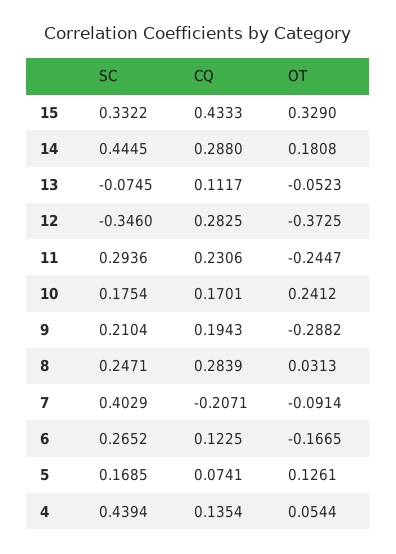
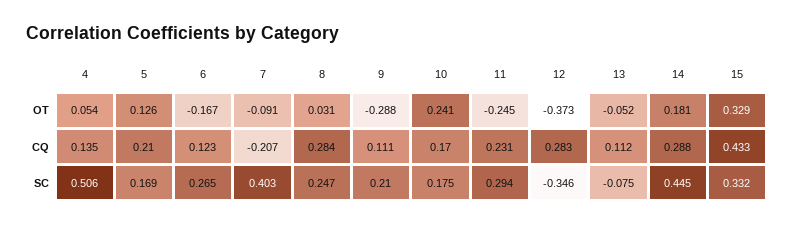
CQ, 9: 0.1943 -> 0.111
CQ, 5: 0.0741 -> 0.21
SC, 4: 0.4394 -> 0.506

